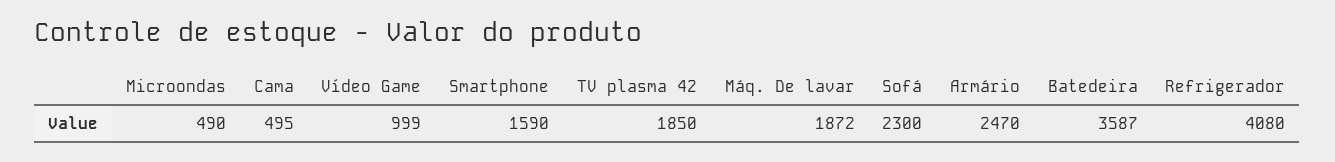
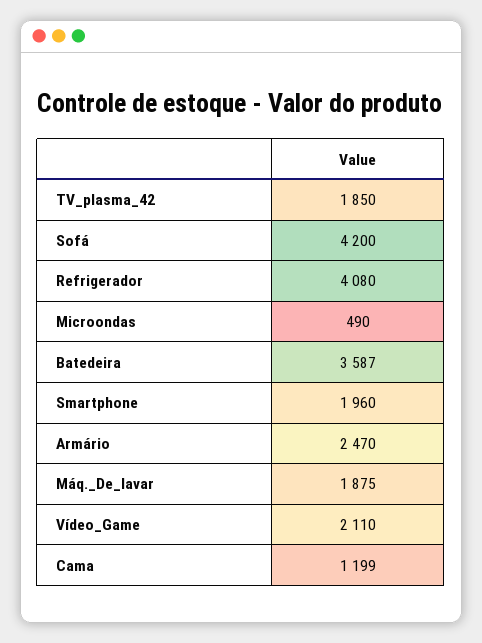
Cama: 495 -> 1199
Vídeo Game: 999 -> 2110
Smartphone: 1590 -> 1960
Máq. De lavar: 1872 -> 1875
Sofá: 2300 -> 4200

